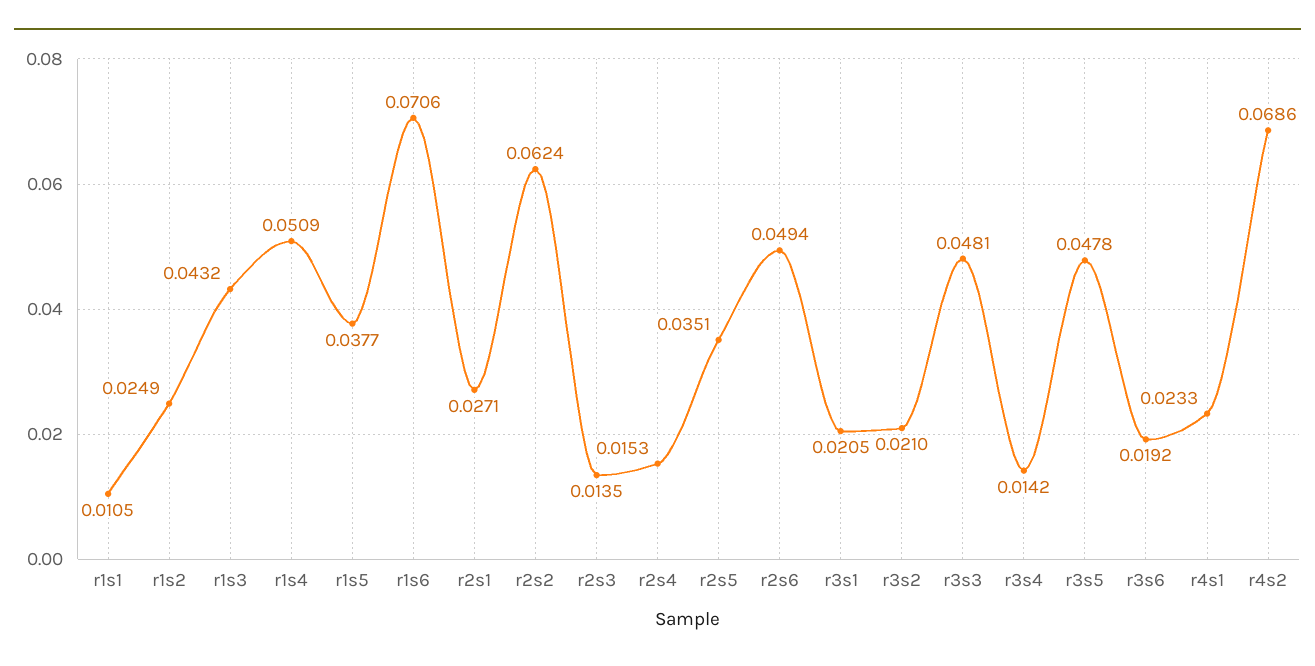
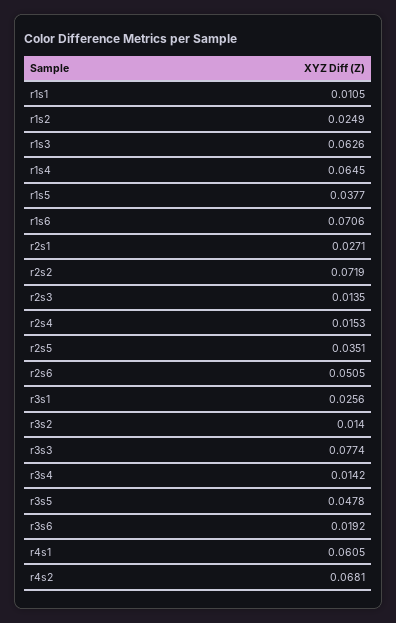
r1s3: 0.0432 -> 0.0626
r1s4: 0.0509 -> 0.0645
r2s2: 0.0624 -> 0.0719
r2s6: 0.0494 -> 0.0505
r3s1: 0.0205 -> 0.0256
r3s2: 0.021 -> 0.014
r3s3: 0.0481 -> 0.0774
r4s1: 0.0233 -> 0.0605
r4s2: 0.0686 -> 0.0681

